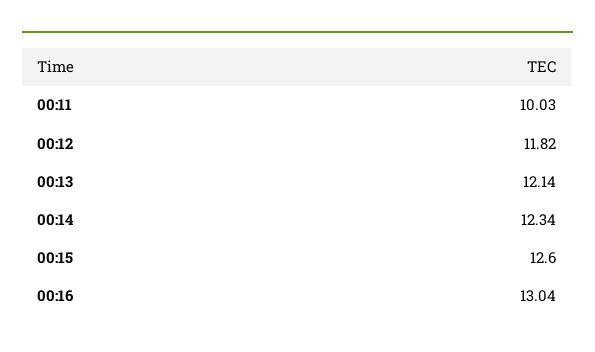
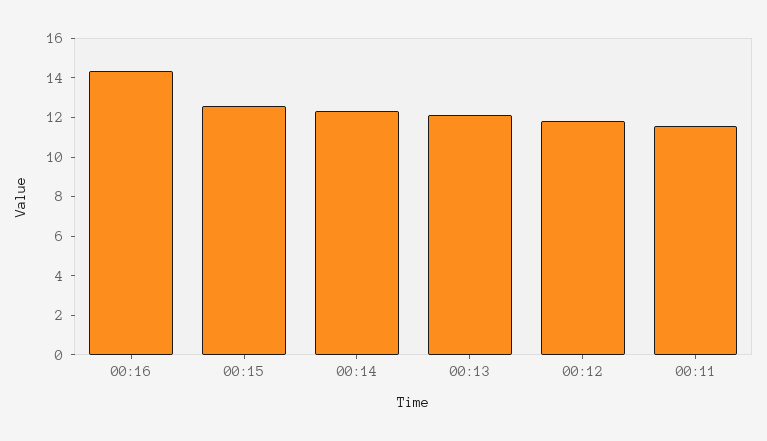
00:11: 10.03 -> 11.5
00:16: 13.04 -> 14.5

